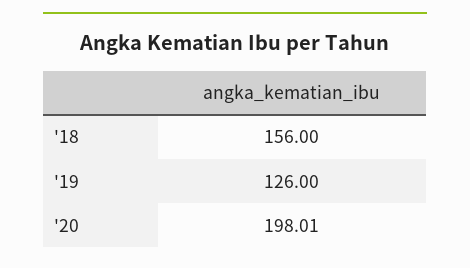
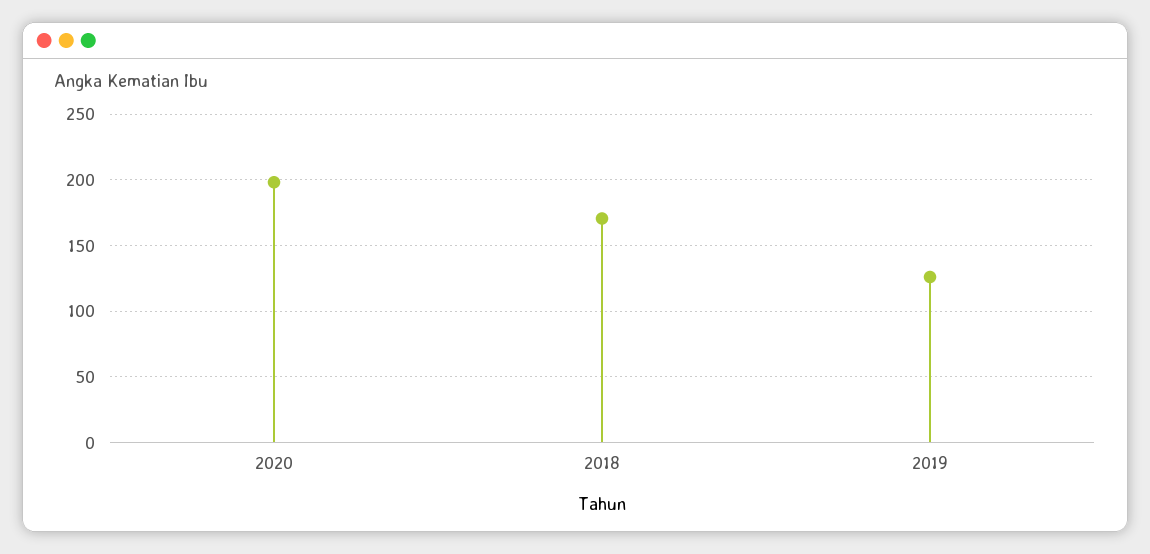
'18: 156 -> 170

